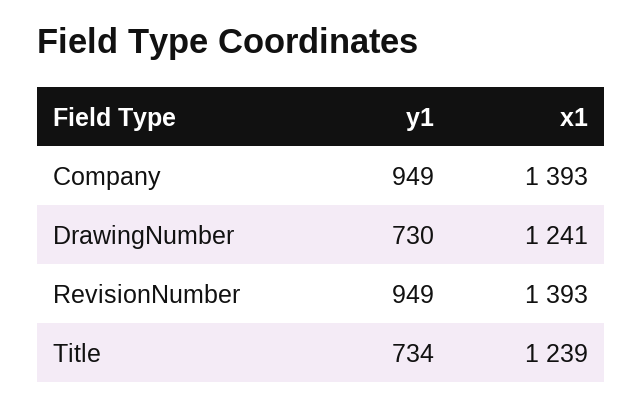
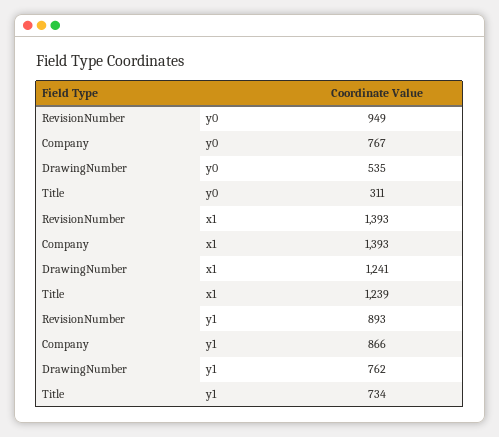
y1, Company: 949 -> 866
y1, DrawingNumber: 730 -> 762
y1, RevisionNumber: 949 -> 893
y0, RevisionNumber: none -> 949
y0, Company: none -> 767
y0, DrawingNumber: none -> 535
y0, Title: none -> 311

